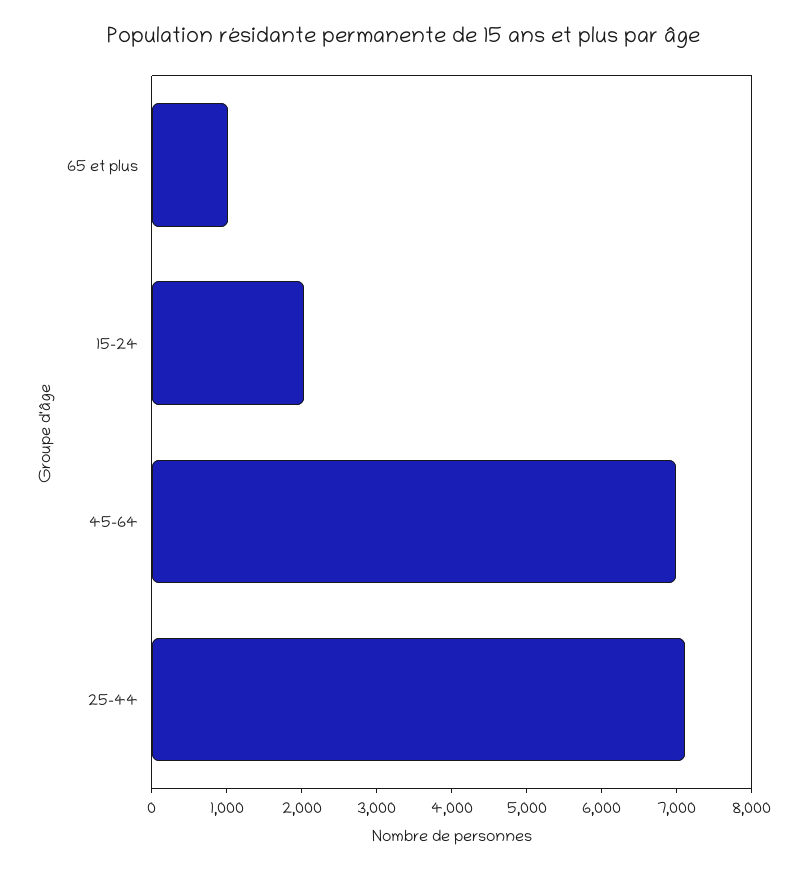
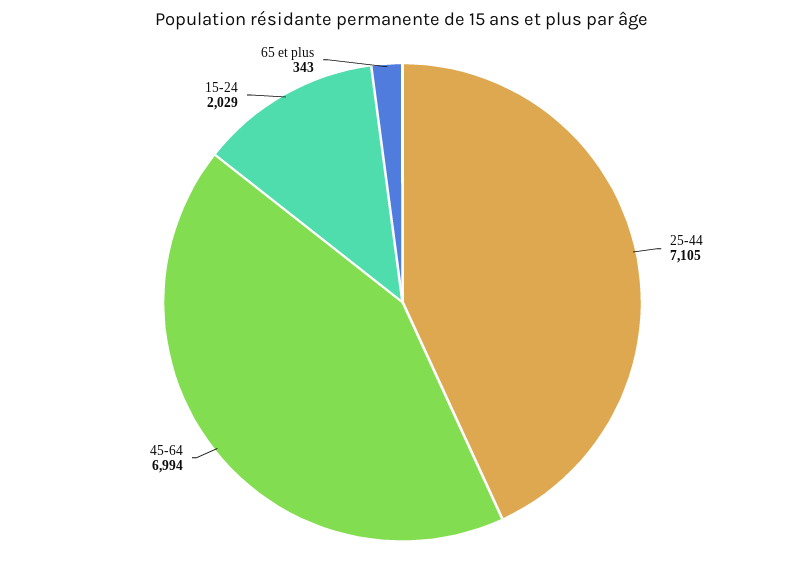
65 et plus: 1000 -> 343

